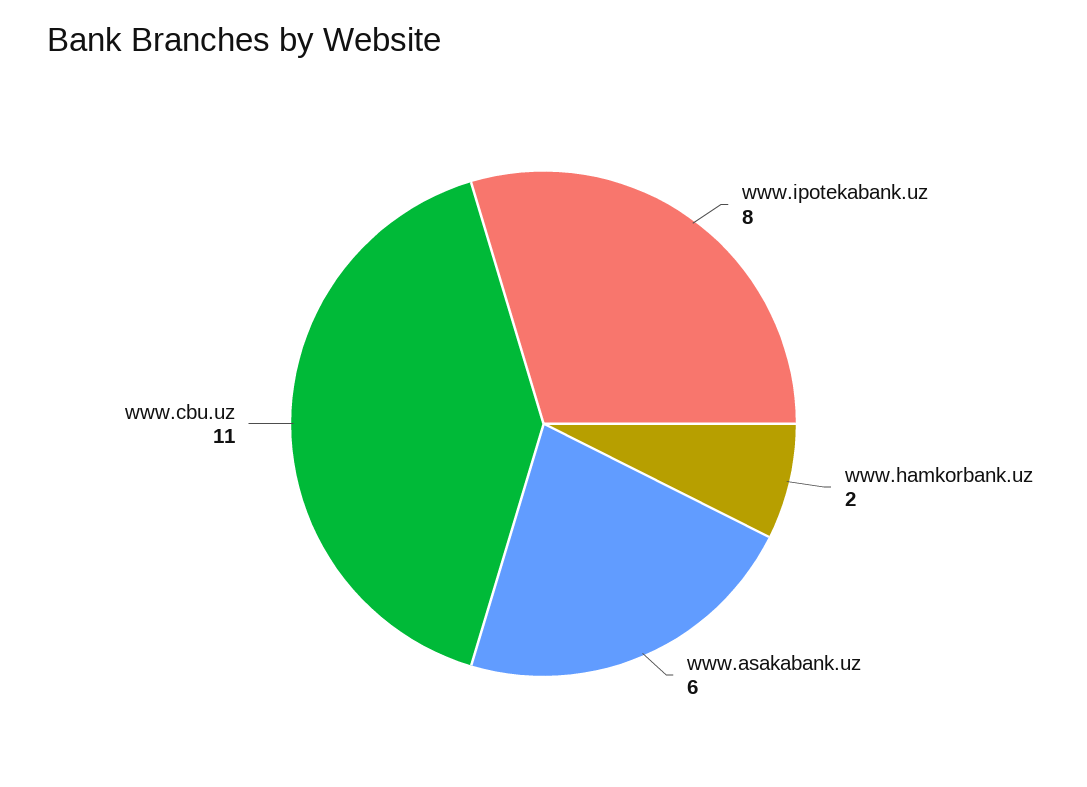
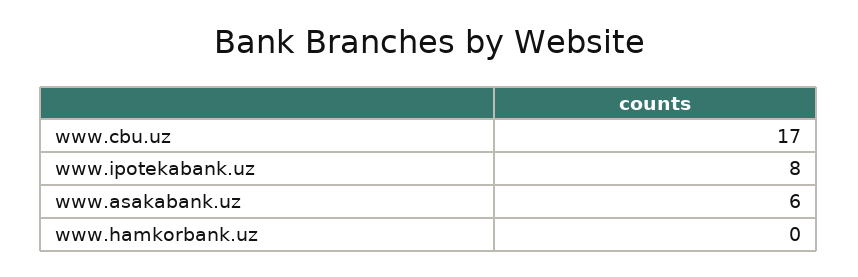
www.hamkorbank.uz: 2 -> 0
www.cbu.uz: 11 -> 17

